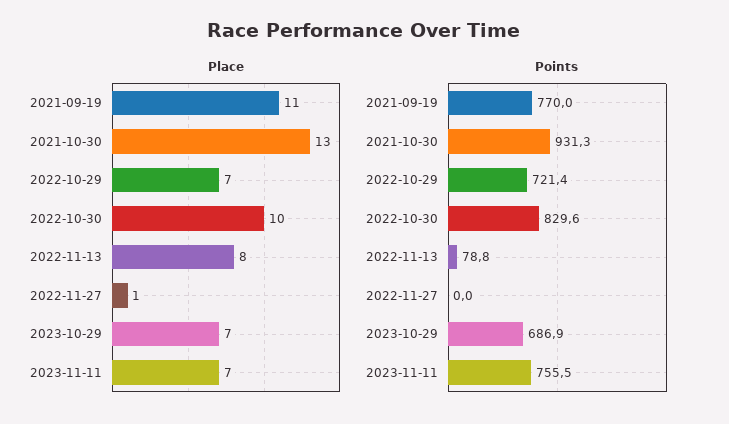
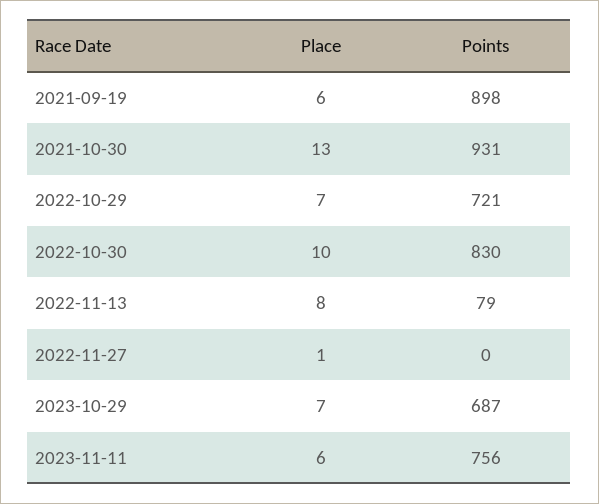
Place, 2021-09-19: 11 -> 6
Place, 2023-11-11: 7 -> 6
Points, 2021-09-19: 770 -> 898

